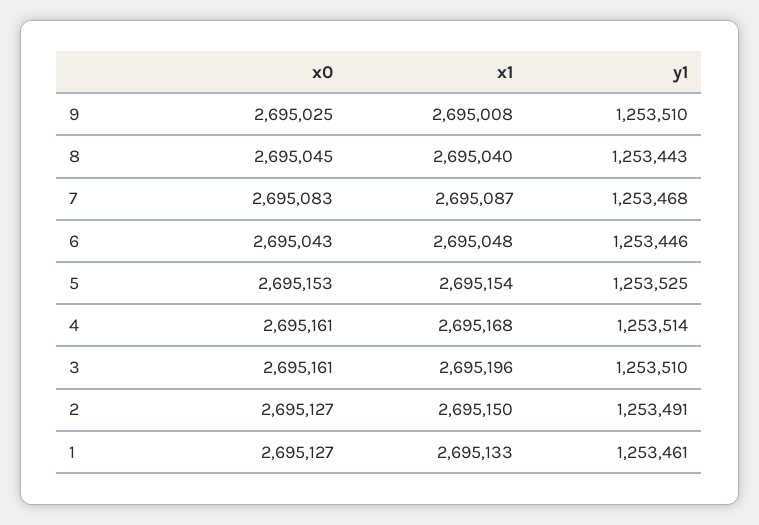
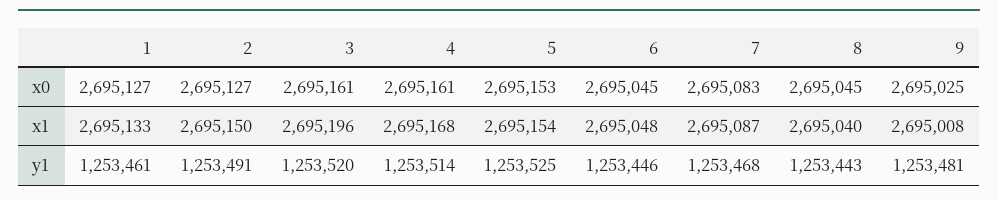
y1, 9: 1253510 -> 1253481
x0, 6: 2695043 -> 2695045
y1, 3: 1253510 -> 1253520

